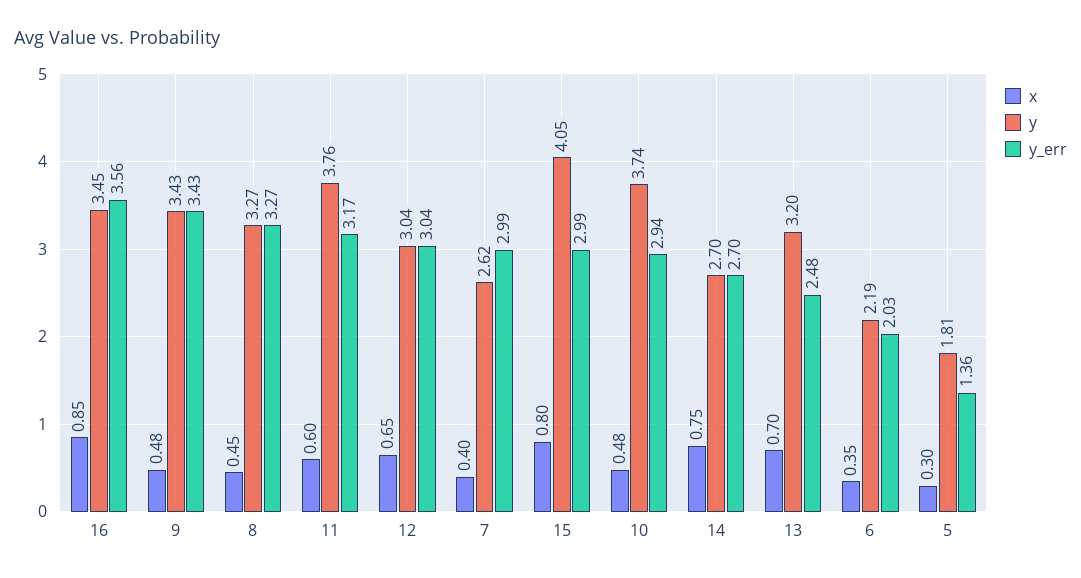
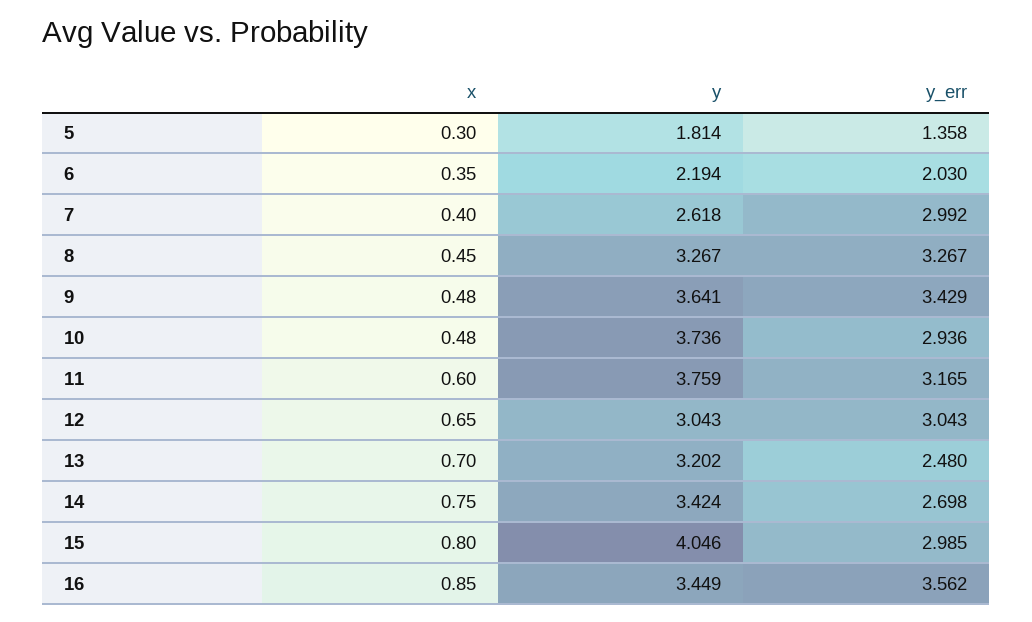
y, 9: 3.43 -> 3.641
y, 14: 2.7 -> 3.424

